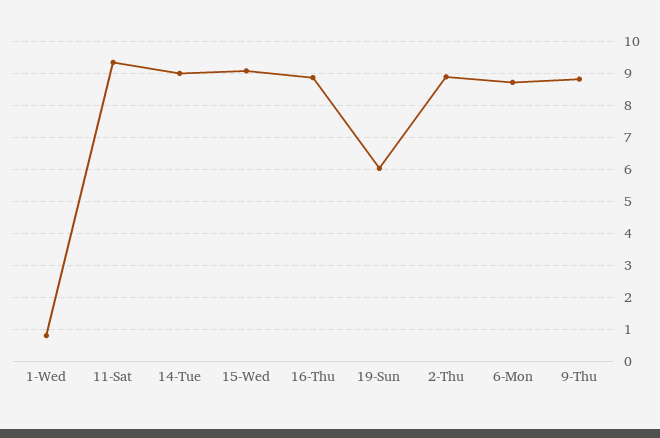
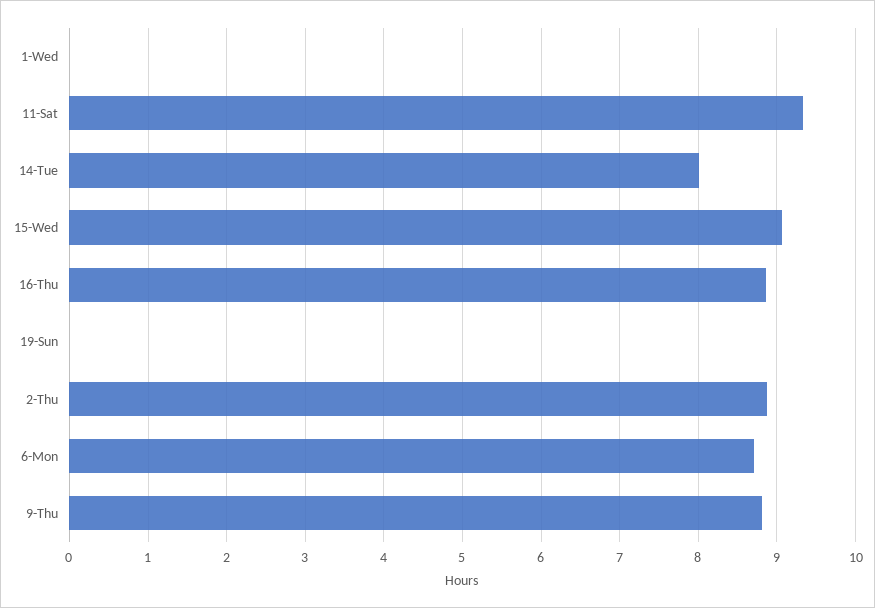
1-Wed: 0.8 -> 0
14-Tue: 9 -> 8
19-Sun: 6 -> 0

